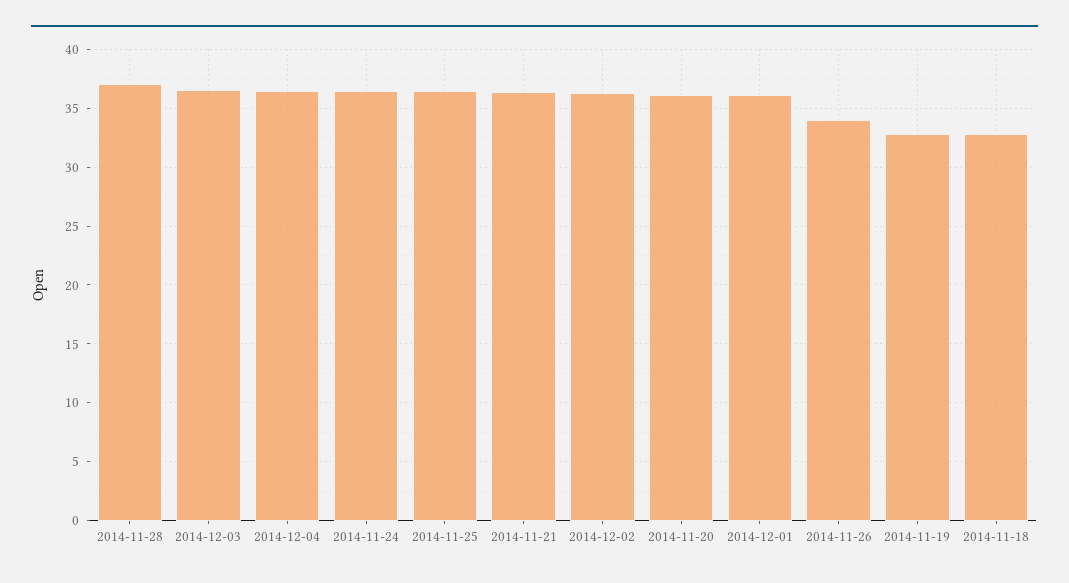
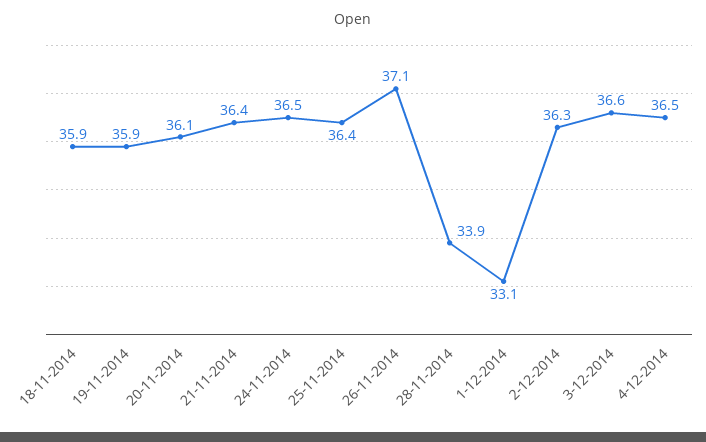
2014-11-28: 37 -> 33.9
2014-12-01: 36 -> 33.1
2014-11-26: 34 -> 37.1
2014-11-19: 33 -> 35.9
2014-11-18: 33 -> 35.9

